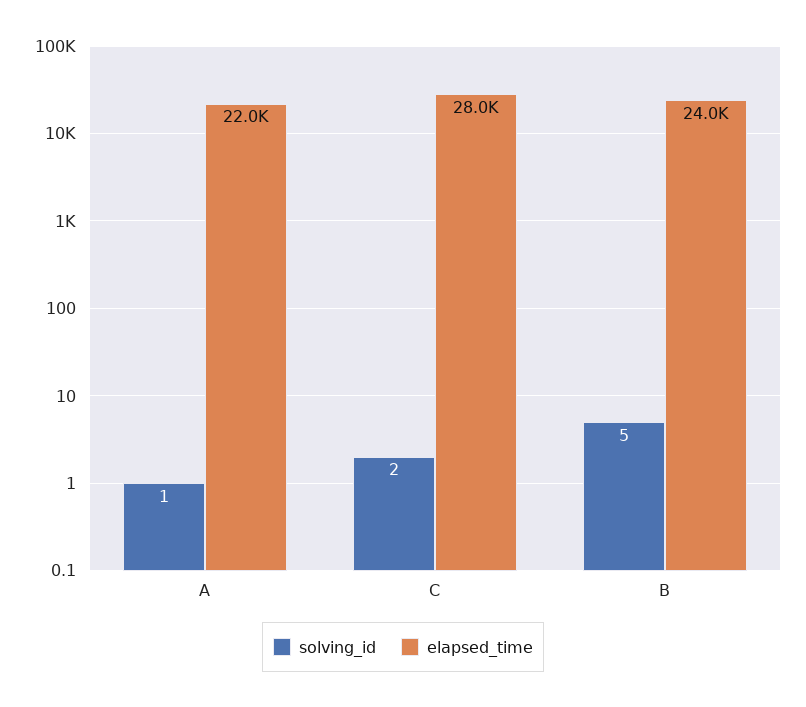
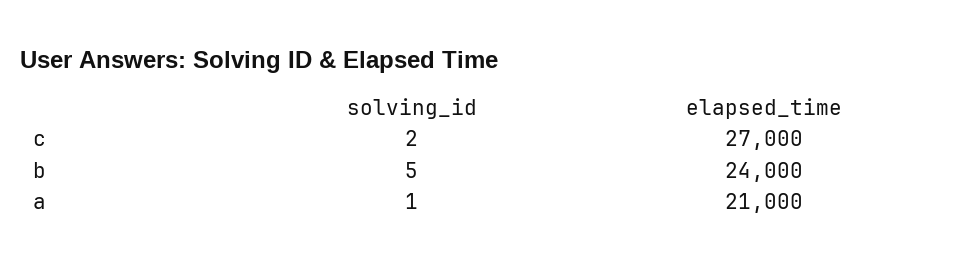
elapsed_time, A: 22000 -> 21000
elapsed_time, C: 28000 -> 27000

